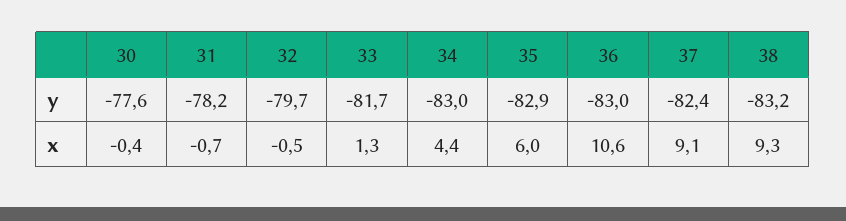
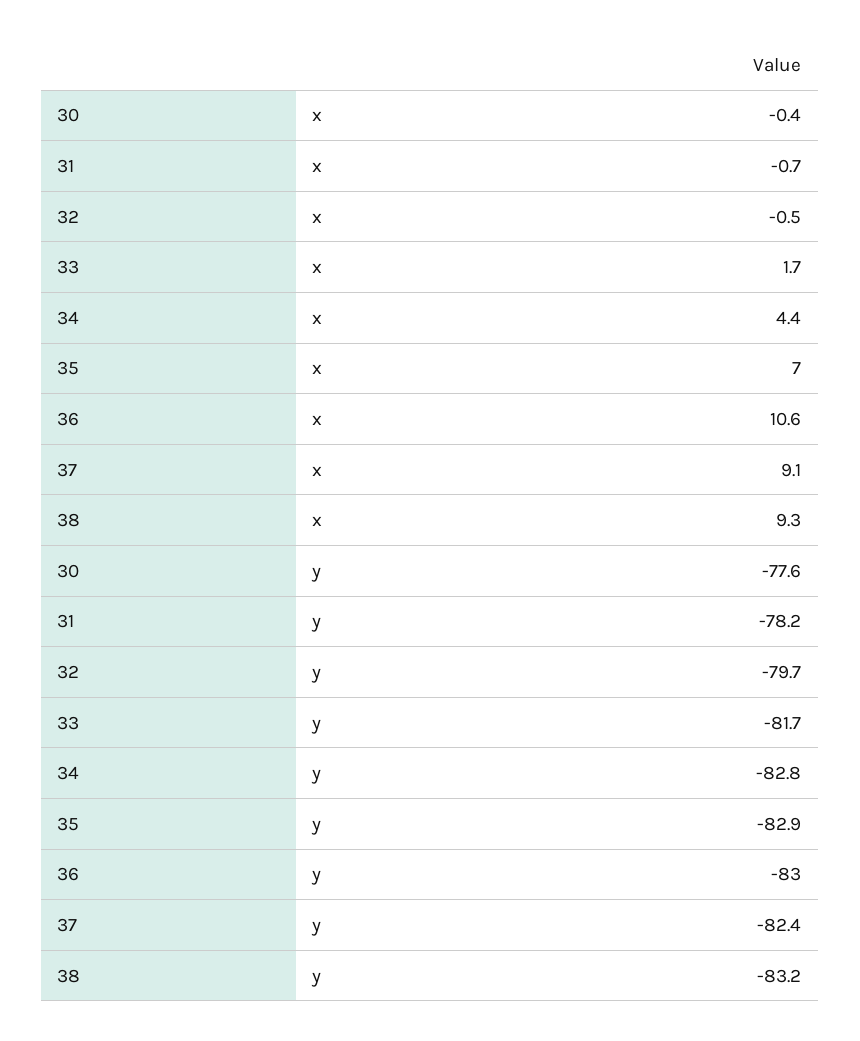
34, y: -83 -> -82.8
33, x: 1.3 -> 1.7
35, x: 6 -> 7

